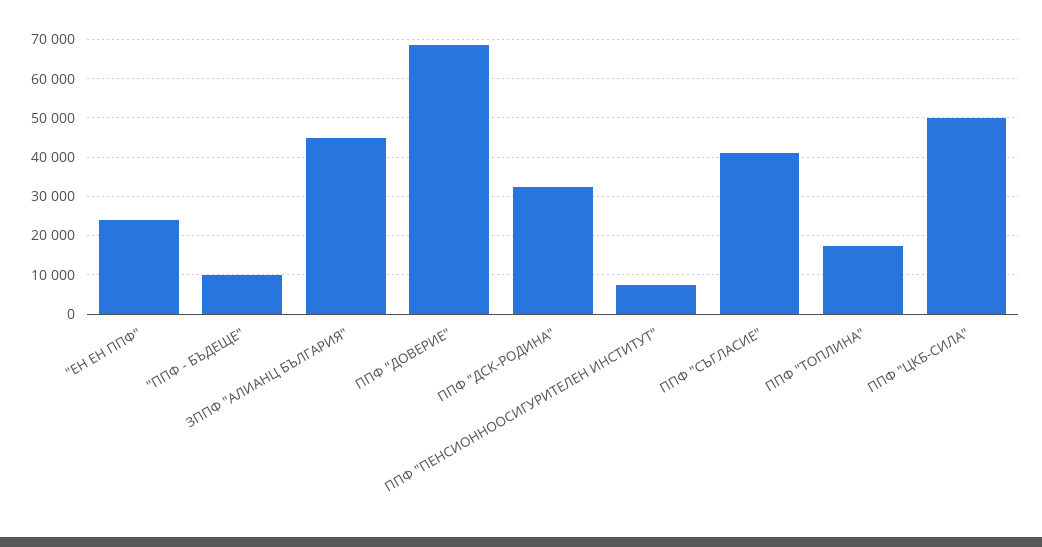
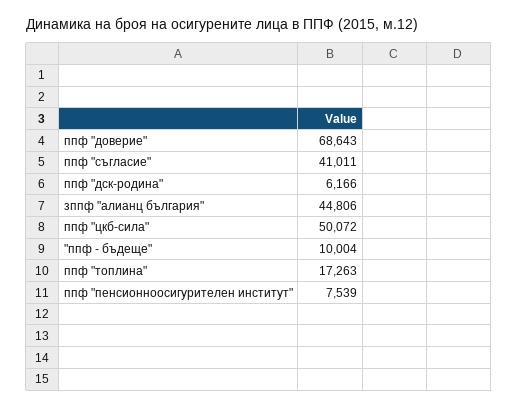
"ЕН ЕН ППФ": 24000 -> none
ППФ "ДСК-РОДИНА": 32000 -> 6166

